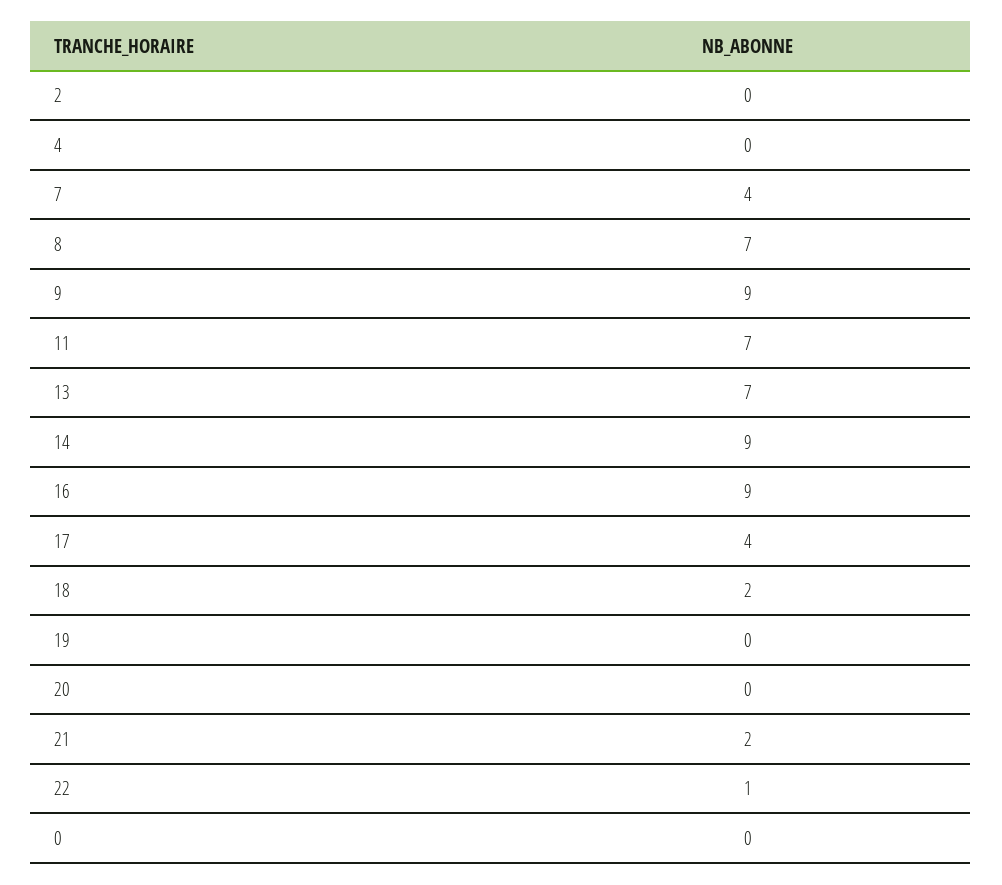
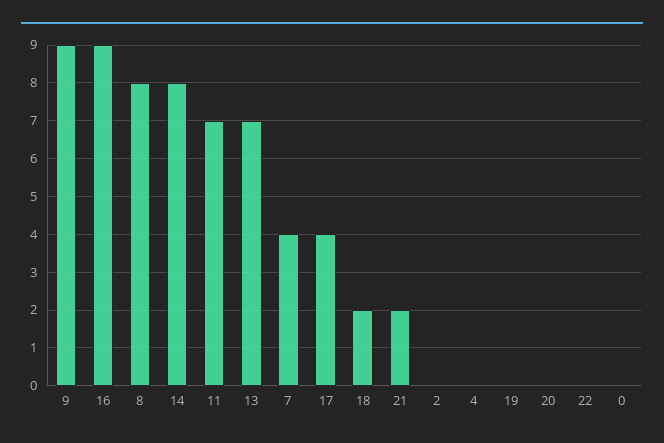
8: 7 -> 8
14: 9 -> 8
22: 1 -> 0

